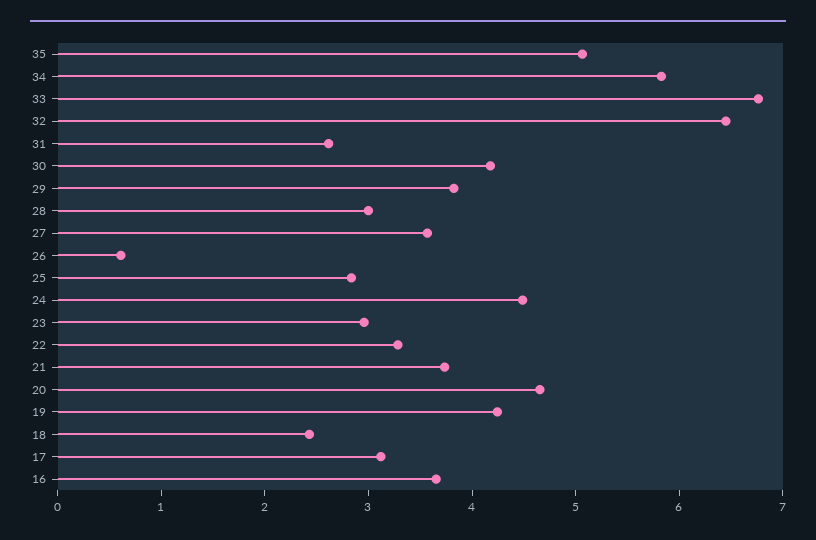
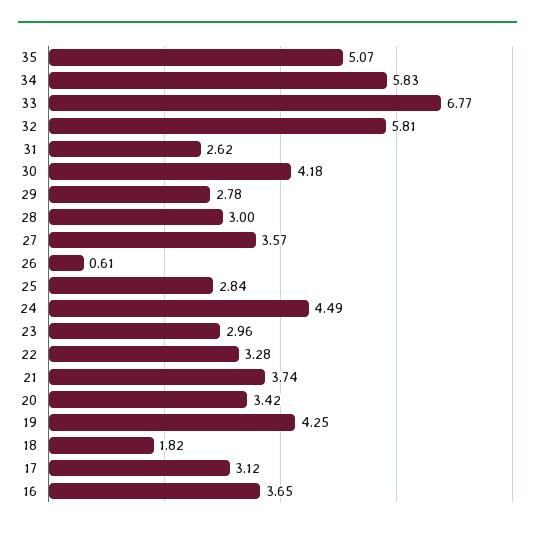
32: 6.4 -> 5.81
29: 3.8 -> 2.78
20: 4.6 -> 3.42
18: 2.4 -> 1.82

